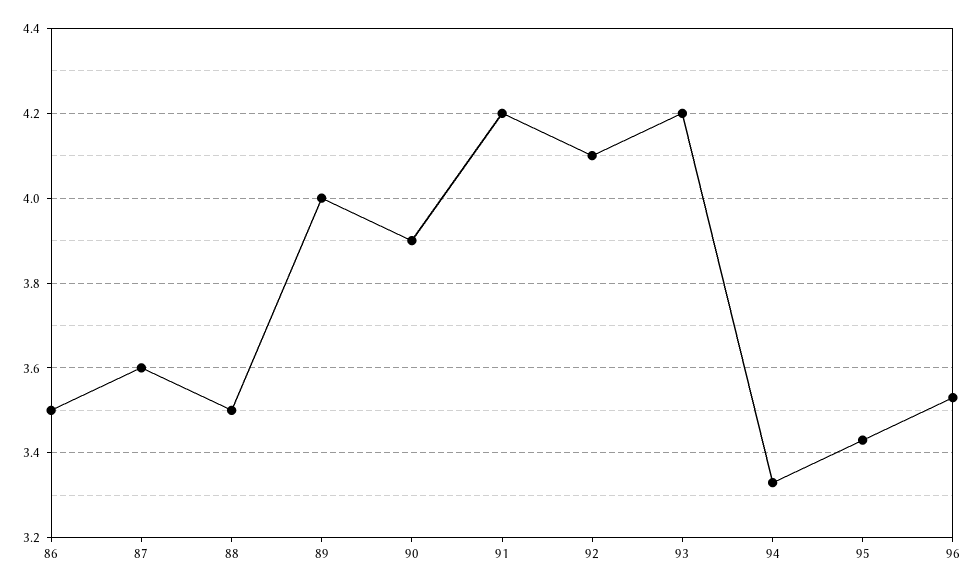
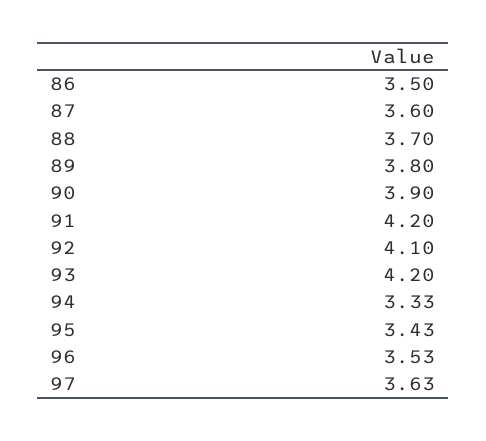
88: 3.5 -> 3.7
89: 4 -> 3.8
97: none -> 3.63

